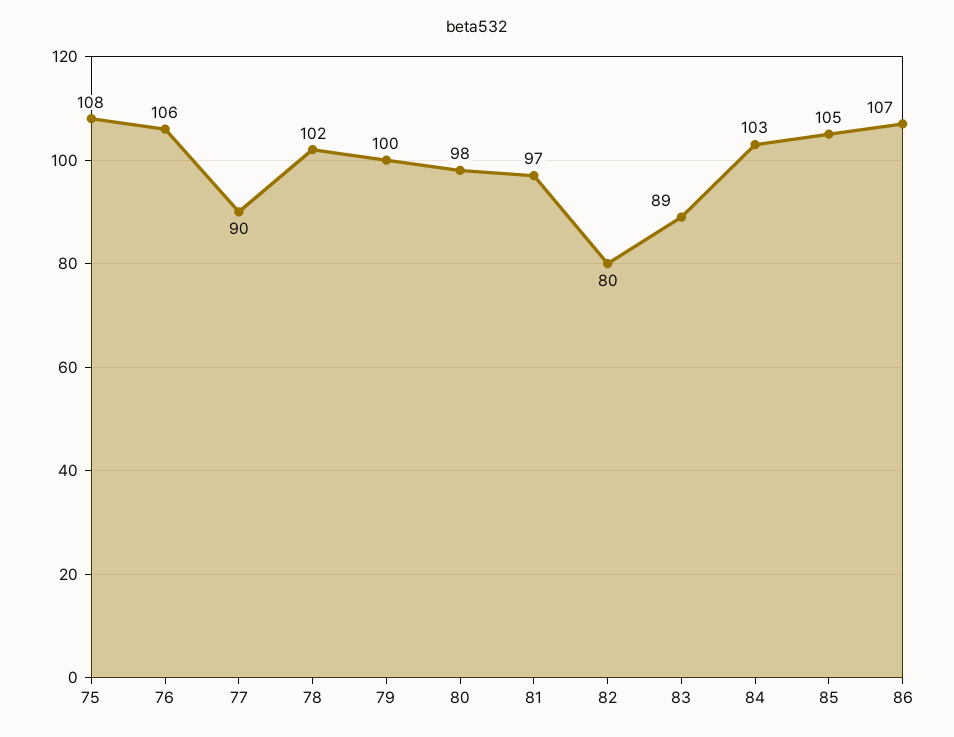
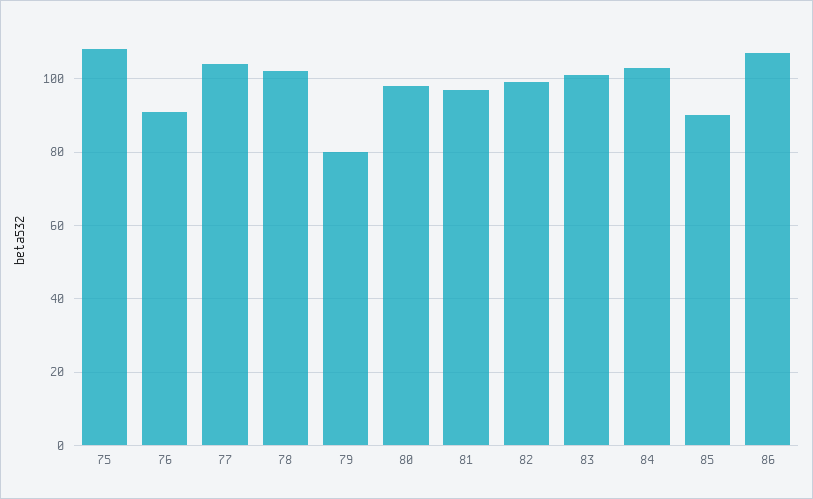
76: 106 -> 90
77: 90 -> 105
79: 100 -> 80
82: 80 -> 100
83: 89 -> 100
85: 105 -> 90

